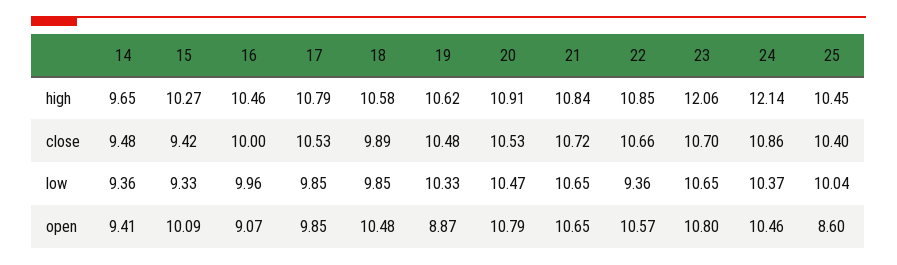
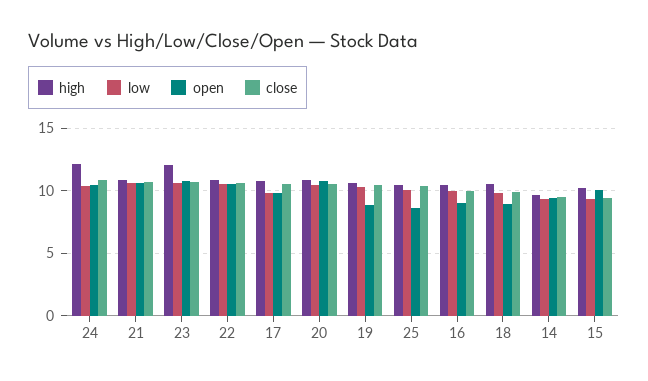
low, 22: 9.36 -> 10.5
open, 18: 10.48 -> 9

